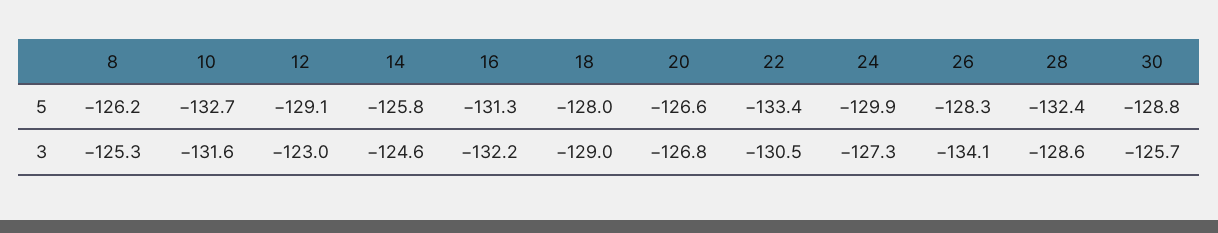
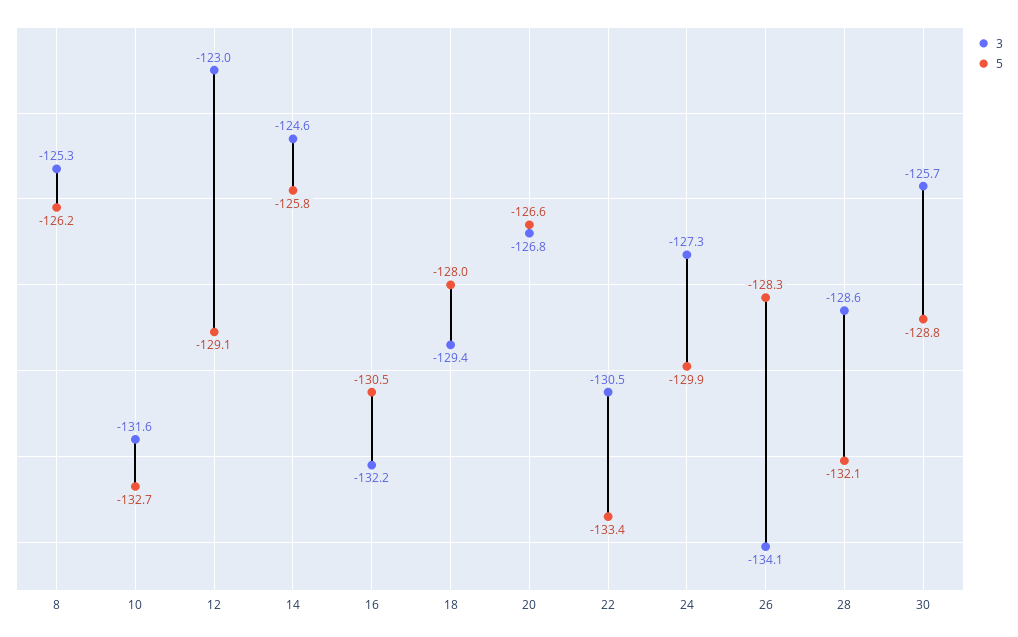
5, 16: -131.3 -> -130.5
5, 28: -132.4 -> -132.1
3, 18: -129 -> -129.4

